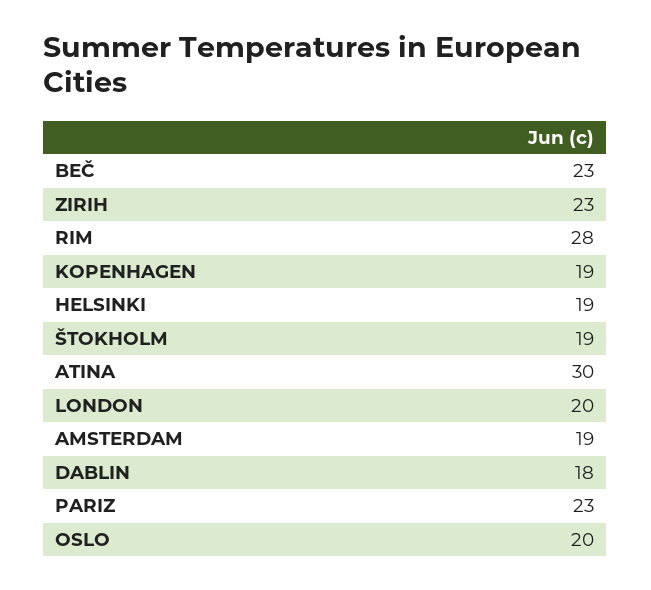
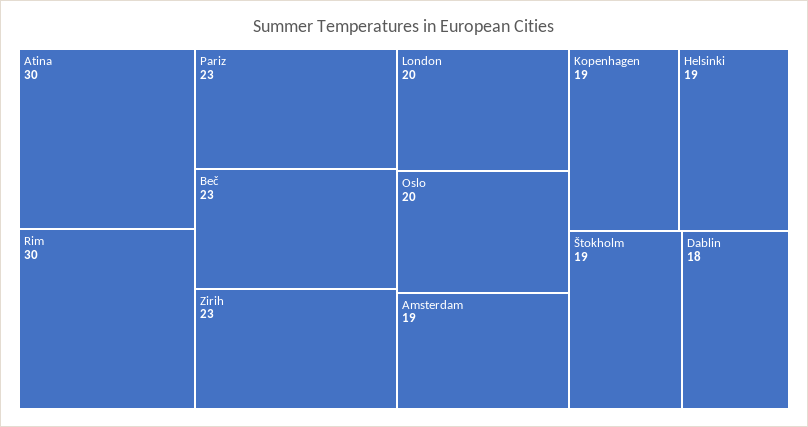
RIM: 28 -> 30

